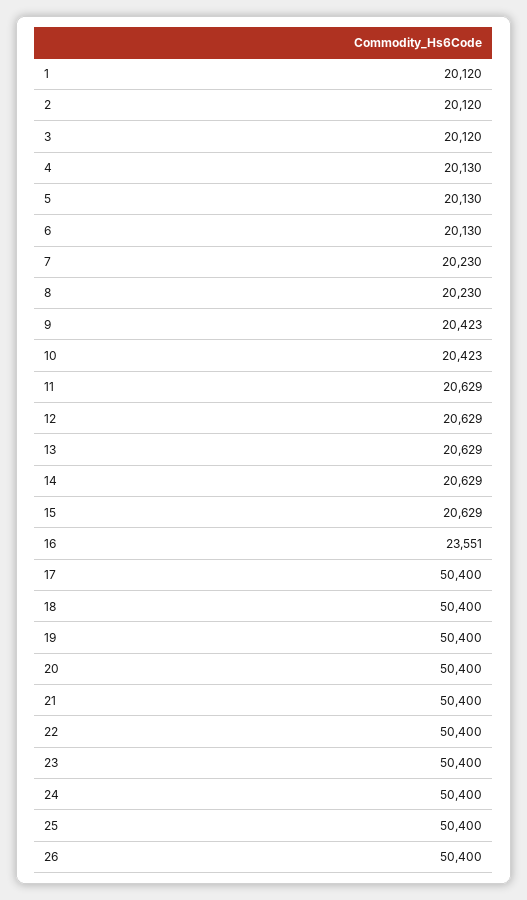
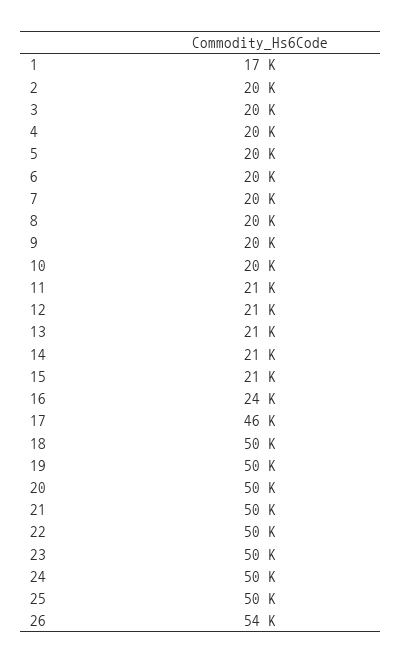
1: 20120 -> 17000
17: 50400 -> 46000
26: 50400 -> 54000

